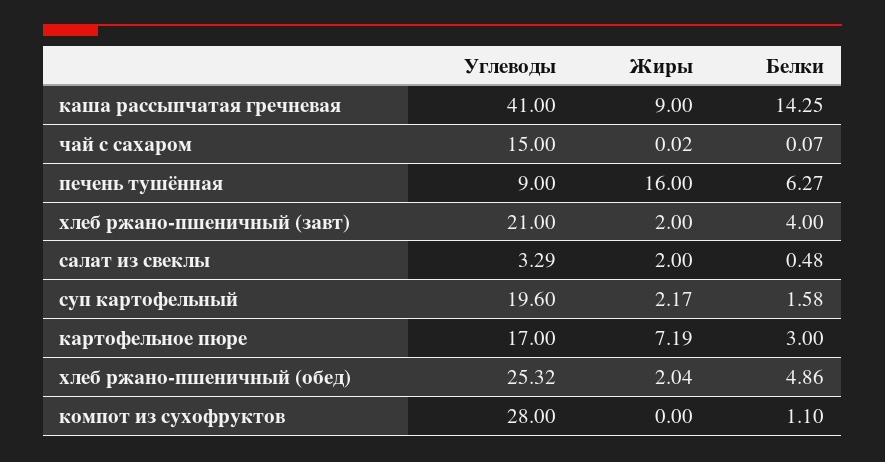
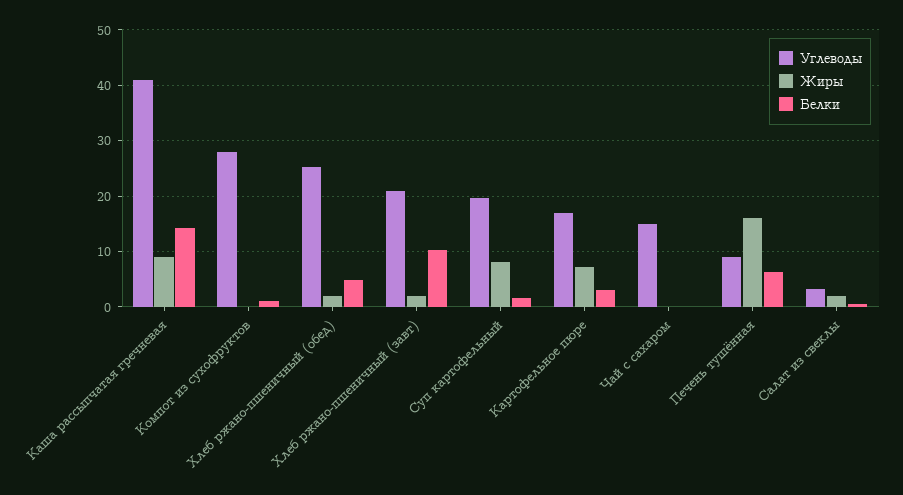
Белки, хлеб ржано-пшеничный (завт): 4 -> 10
Жиры, суп картофельный: 2.17 -> 8

